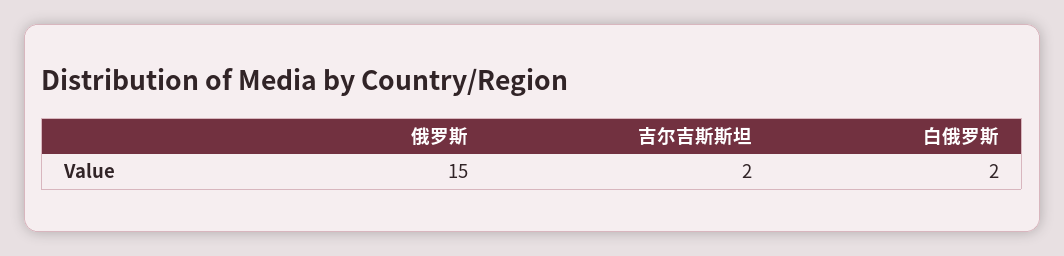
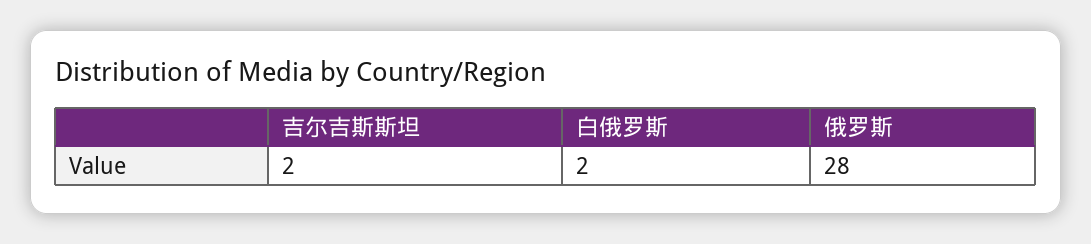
俄罗斯: 15 -> 28

